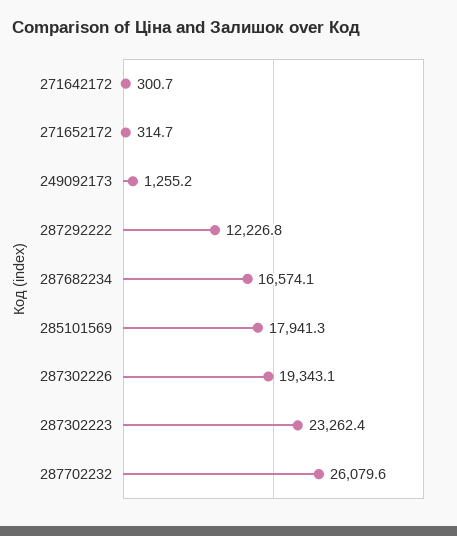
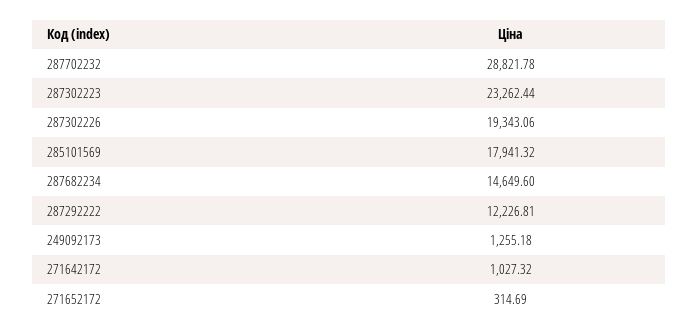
271642172: 300.7 -> 1027.32
287682234: 16574.1 -> 14649.6
287702232: 26079.6 -> 28821.78

